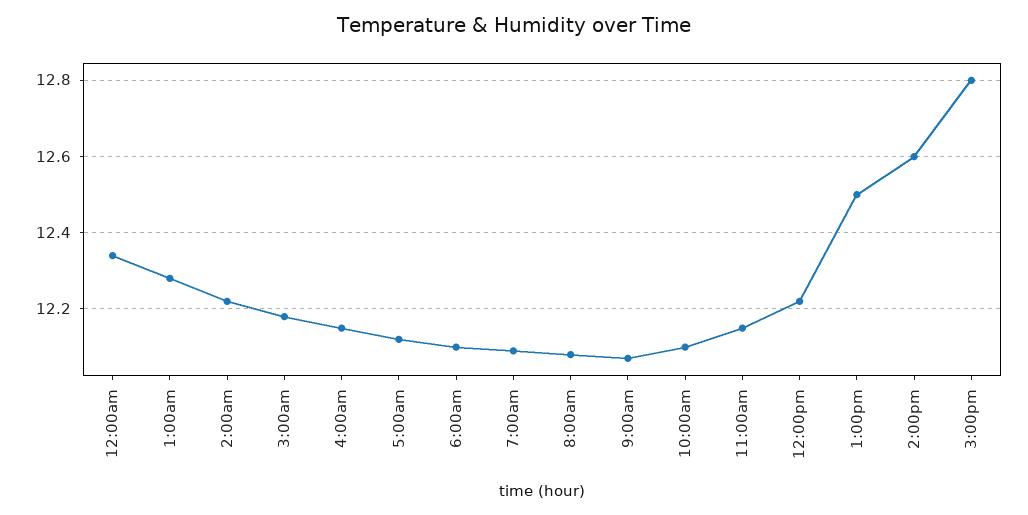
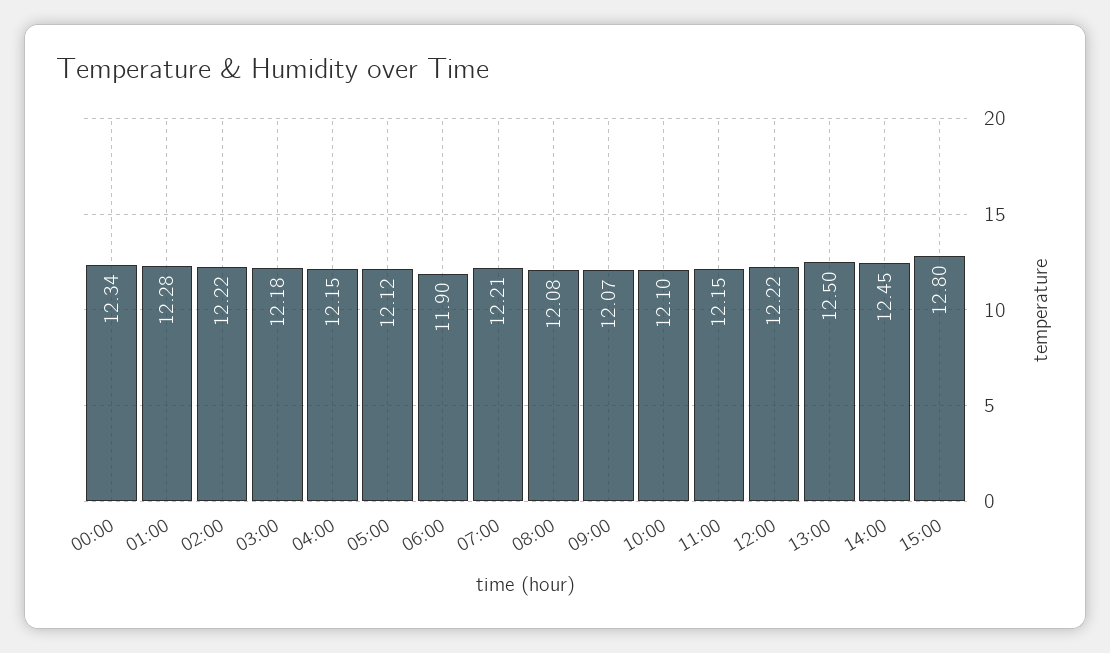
6:00am: 12.1 -> 11.9
7:00am: 12.1 -> 12.21
2:00pm: 12.6 -> 12.45

